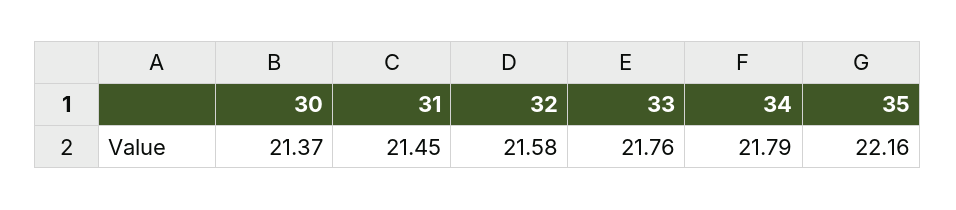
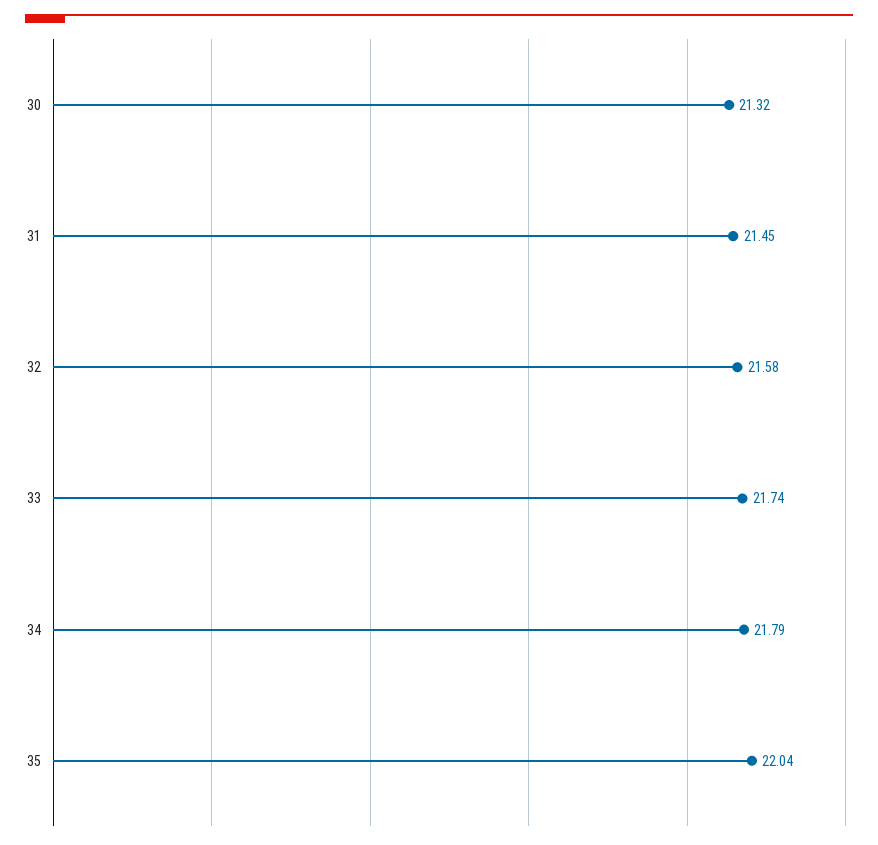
30: 21.37 -> 21.32
33: 21.76 -> 21.74
35: 22.16 -> 22.04

